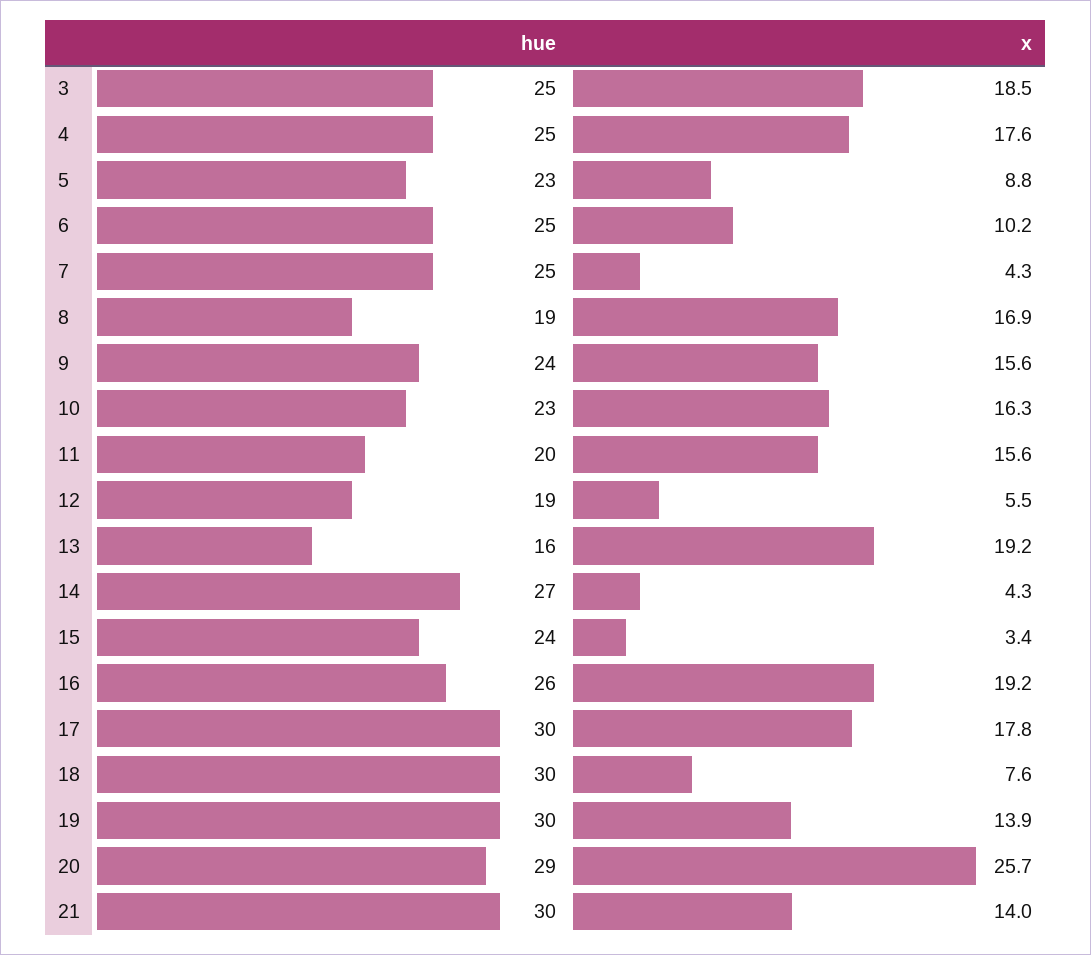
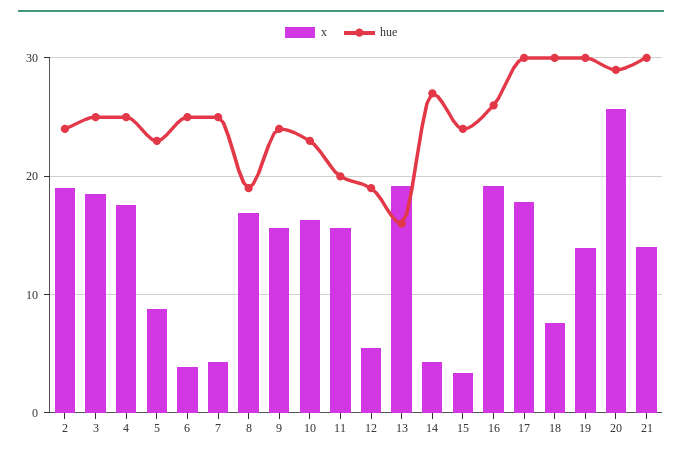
x, 6: 10.2 -> 4
x, 2: none -> 19
hue, 2: none -> 24

